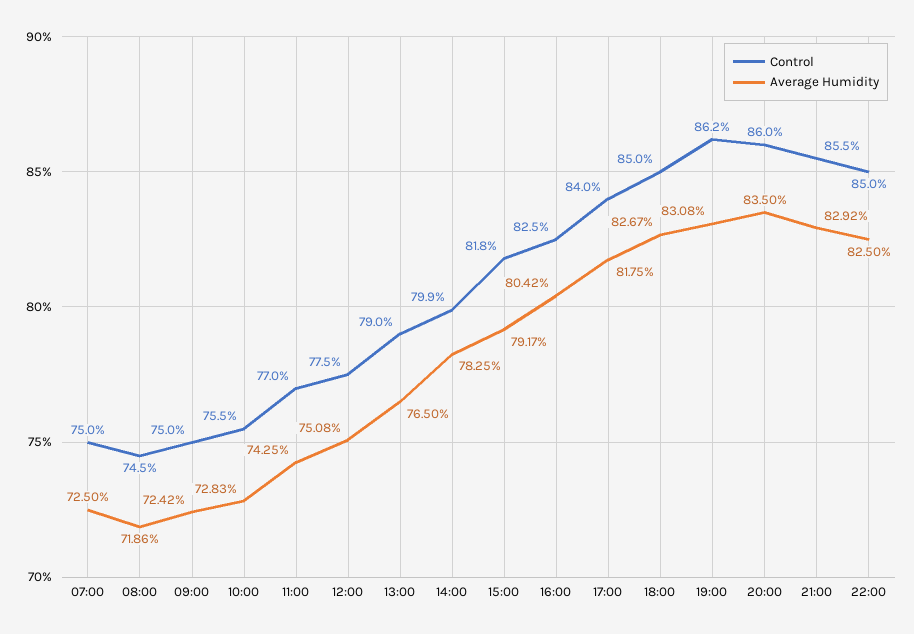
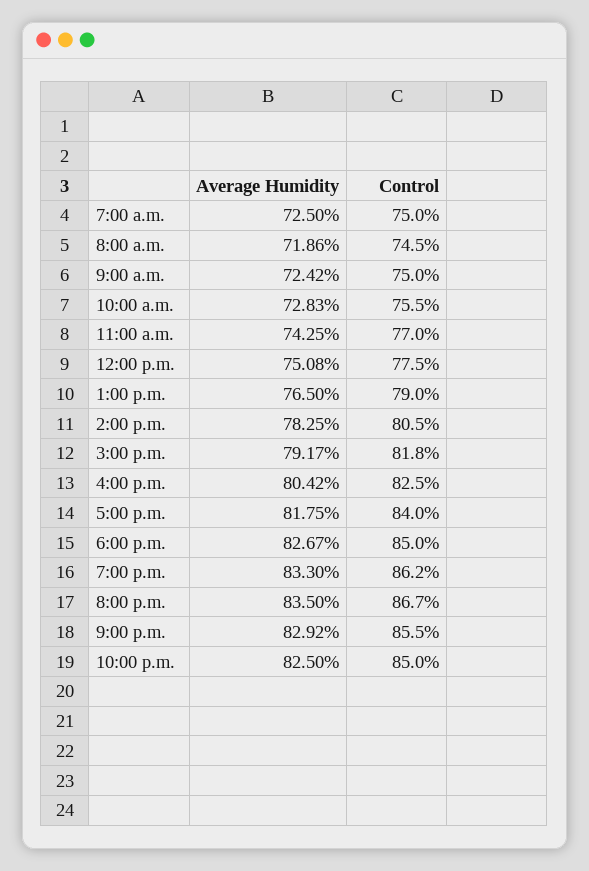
Control, 14:00: 79.9 -> 80.5
Average Humidity, 19:00: 83.08 -> 83.3
Control, 20:00: 86 -> 86.7

